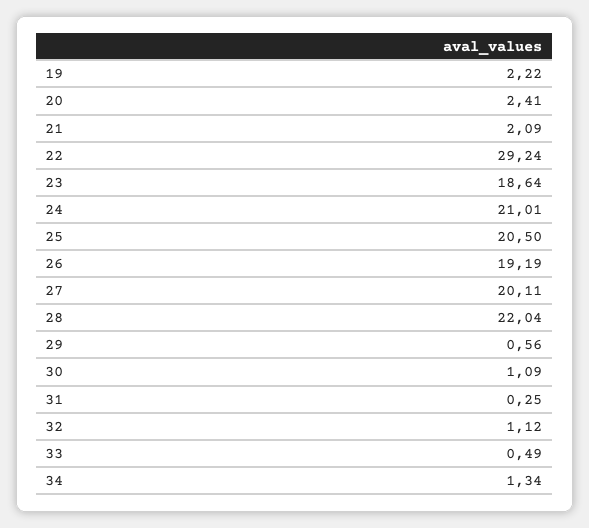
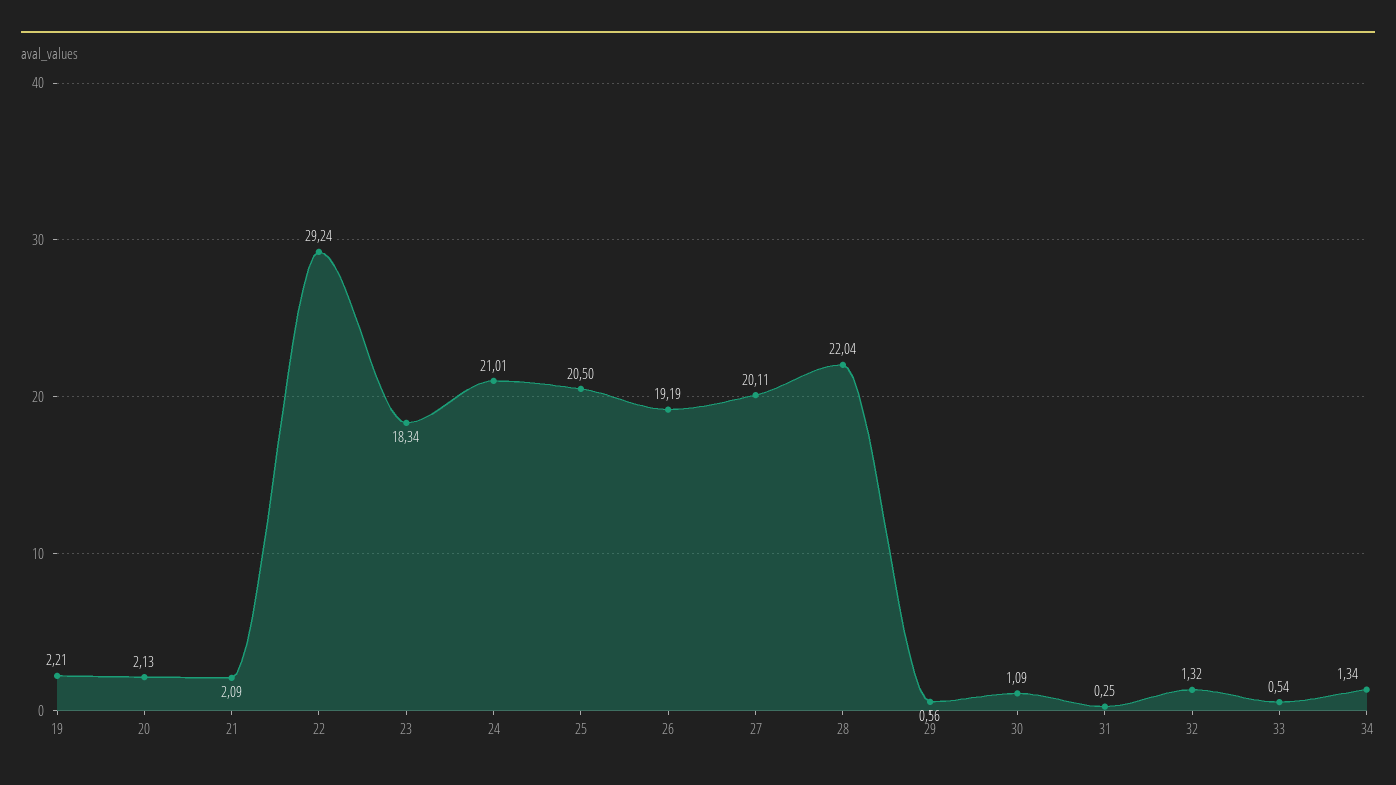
19: 2.22 -> 2.21
20: 2.41 -> 2.13
23: 18.64 -> 18.34
32: 1.12 -> 1.32
33: 0.49 -> 0.54

